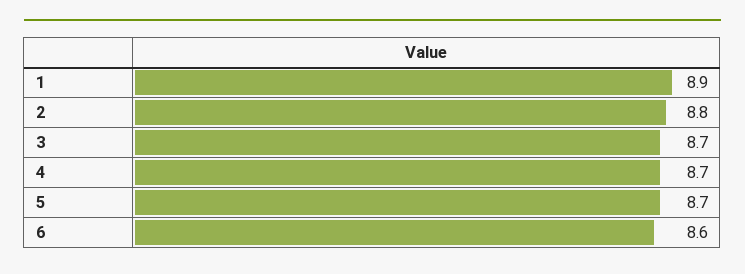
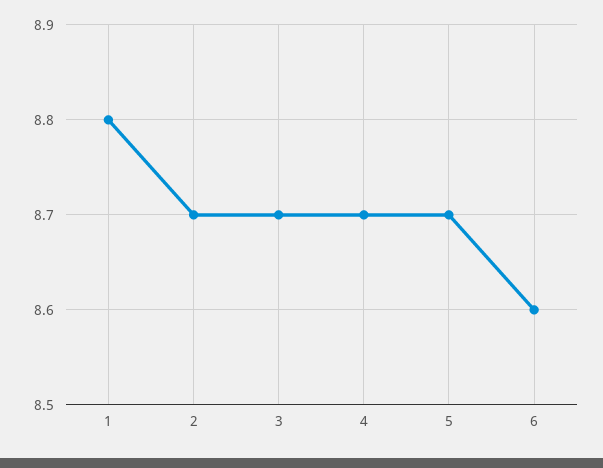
1: 8.9 -> 8.8
2: 8.8 -> 8.7

